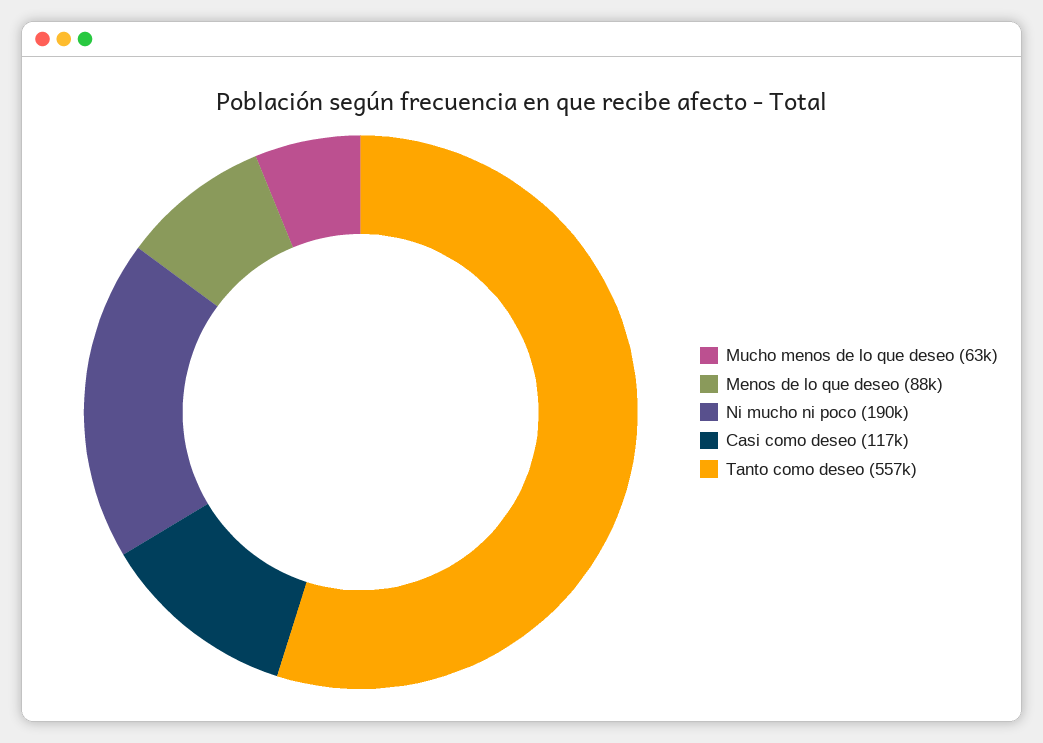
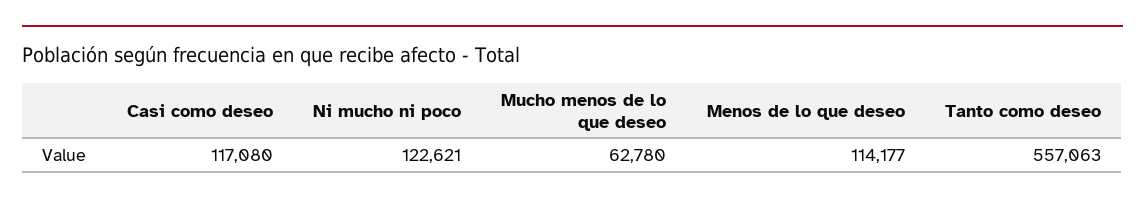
Menos de lo que deseo: 88000 -> 114177
Ni mucho ni poco: 190000 -> 122621

